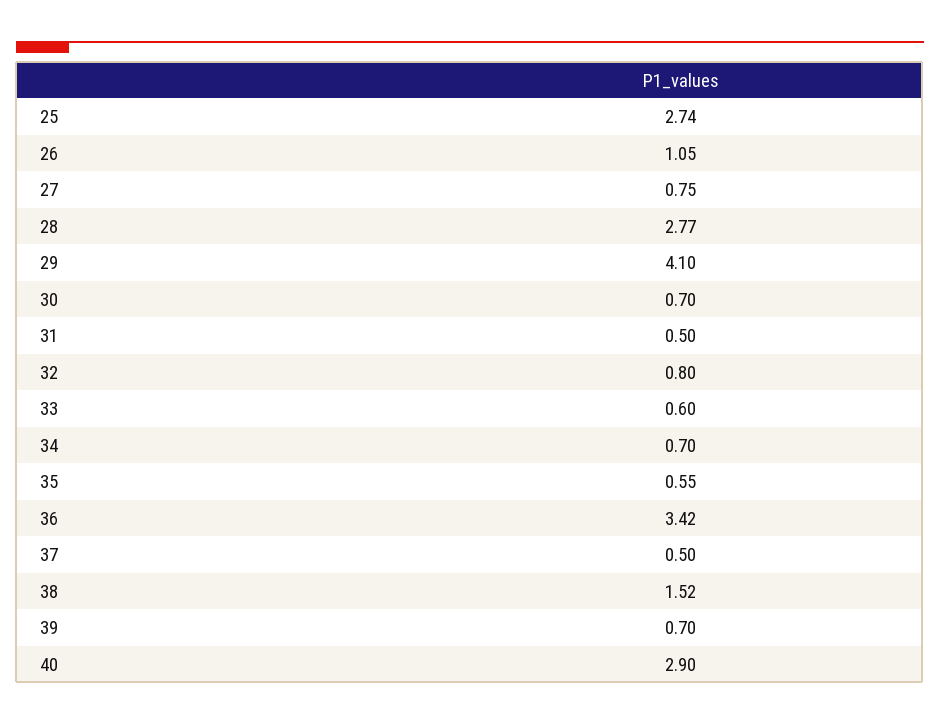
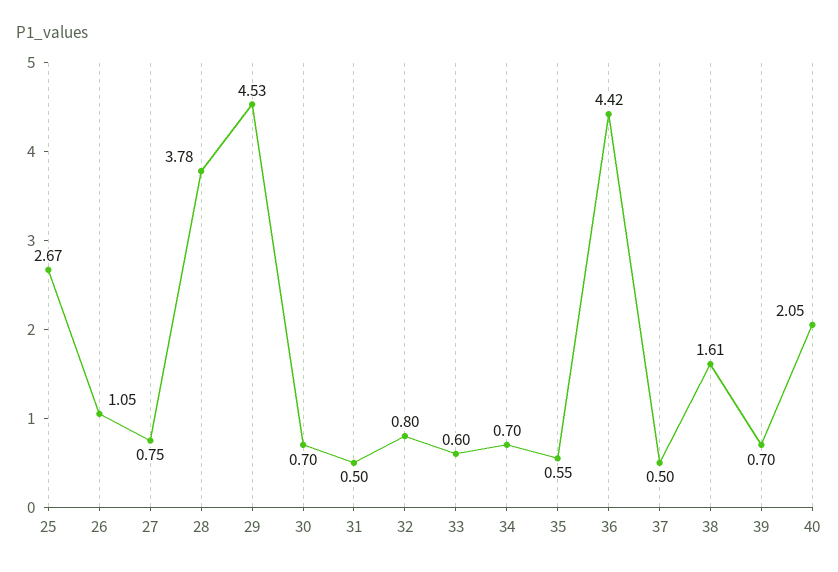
25: 2.74 -> 2.67
28: 2.77 -> 3.78
29: 4.1 -> 4.53
36: 3.42 -> 4.42
38: 1.52 -> 1.61
40: 2.9 -> 2.05

